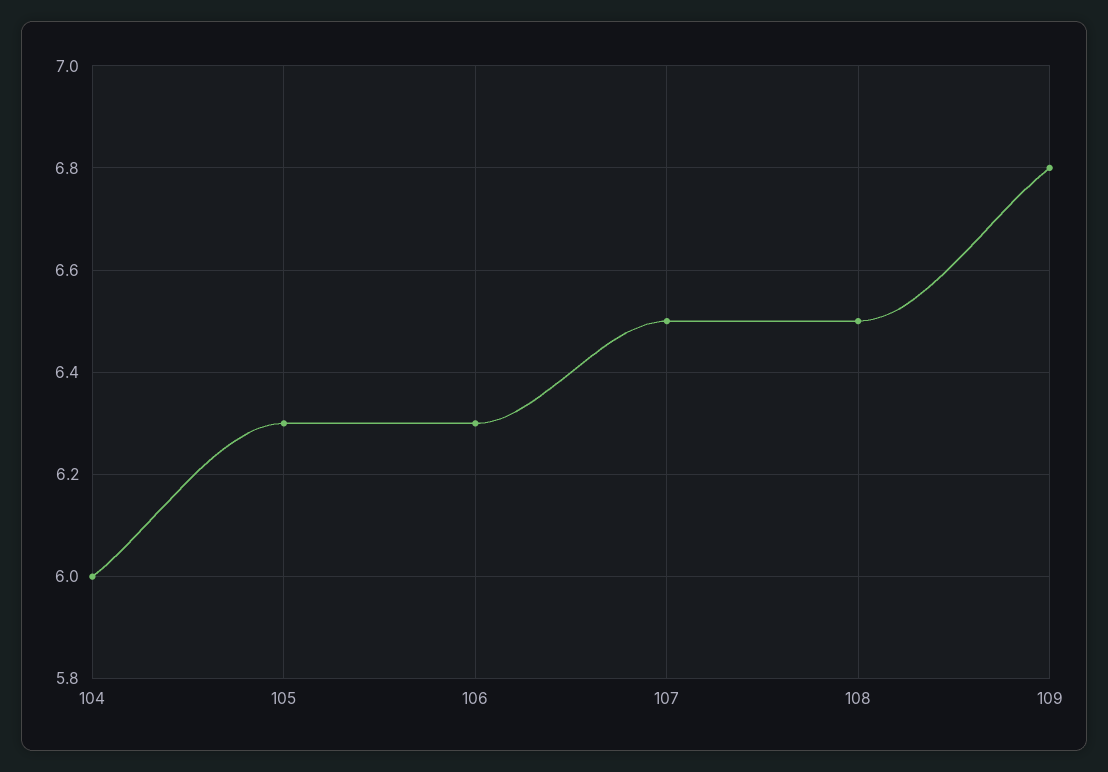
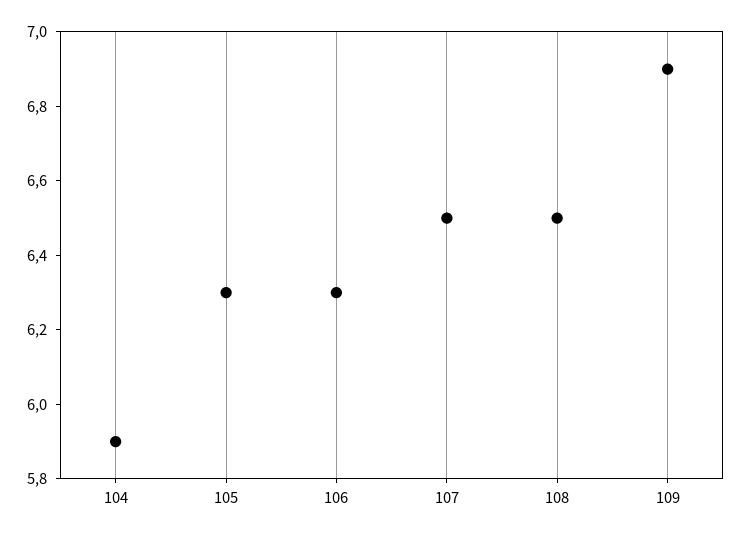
104: 6 -> 5.9
109: 6.8 -> 6.9

